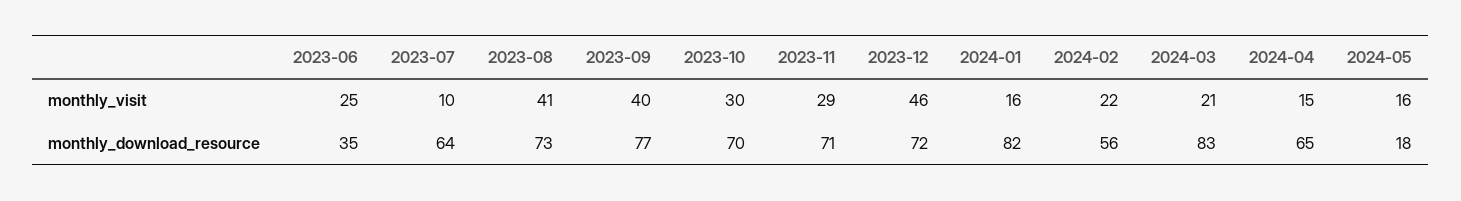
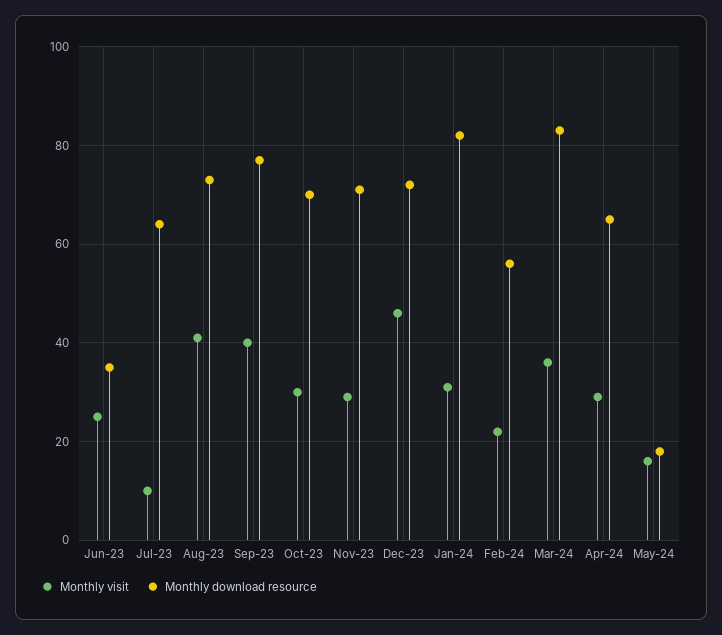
monthly_visit, 2024-01: 16 -> 30
monthly_visit, 2024-03: 21 -> 35
monthly_visit, 2024-04: 15 -> 30

